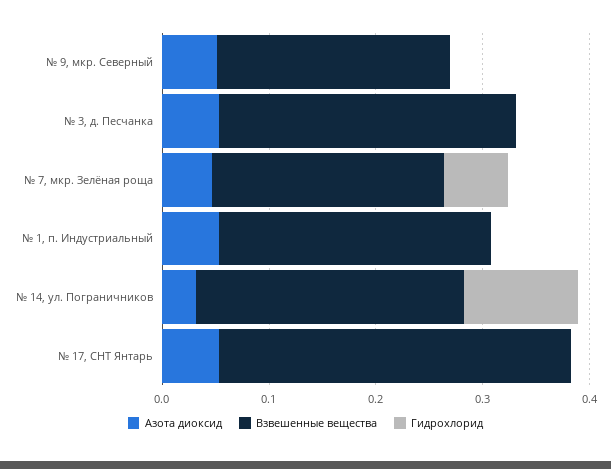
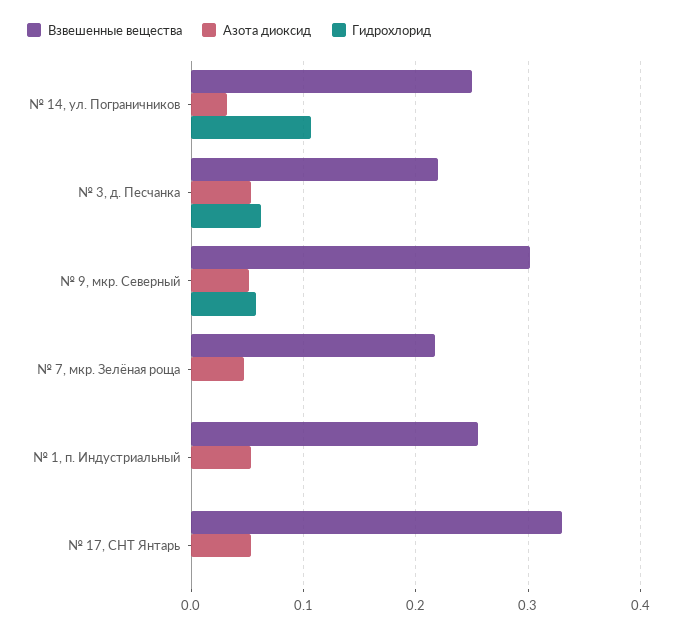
Взвешенные вещества, № 9, мкр. Северный: 0.22 -> 0.3
Гидрохлорид, № 9, мкр. Северный: 0 -> 0.06
Взвешенные вещества, № 3, д. Песчанка: 0.28 -> 0.22
Гидрохлорид, № 3, д. Песчанка: 0 -> 0.06
Гидрохлорид, № 7, мкр. Зелёная роща: 0.06 -> 0

